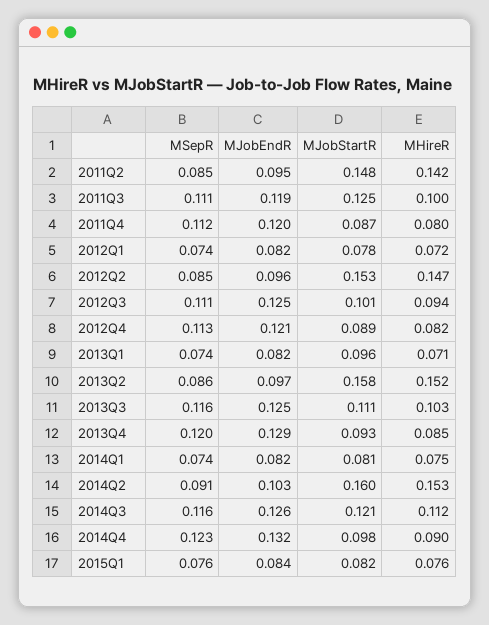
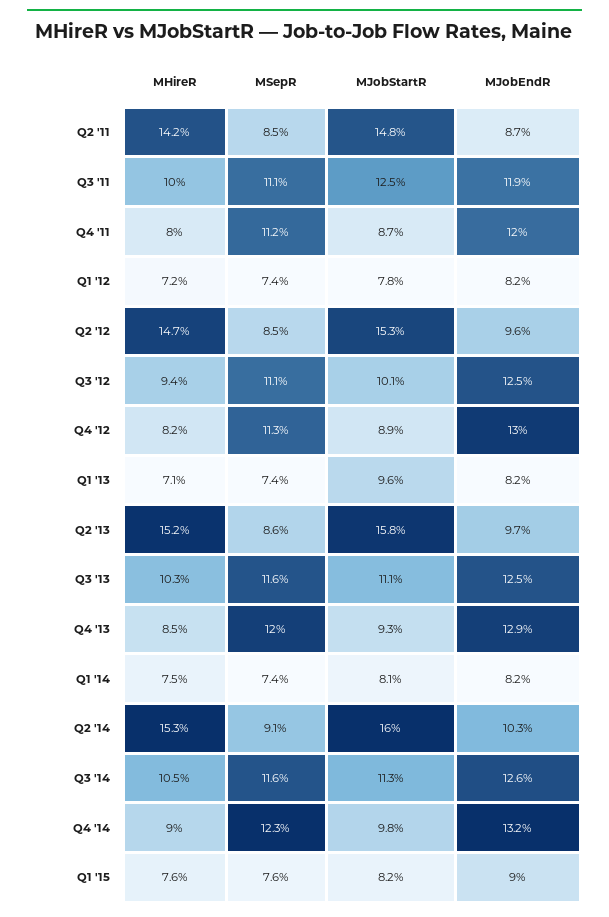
MJobEndR, 2011Q2: 0.095 -> 0.087
MJobEndR, 2012Q4: 0.121 -> 0.13
MJobStartR, 2014Q3: 0.121 -> 0.113
MHireR, 2014Q3: 0.112 -> 0.105
MJobEndR, 2015Q1: 0.084 -> 0.09

